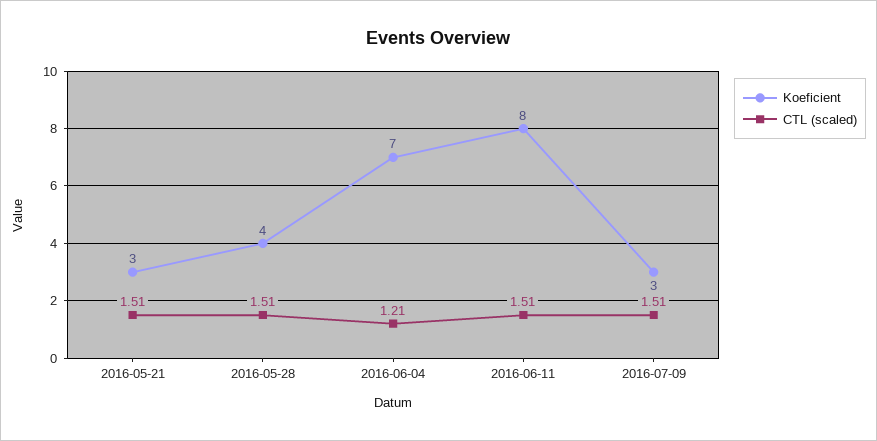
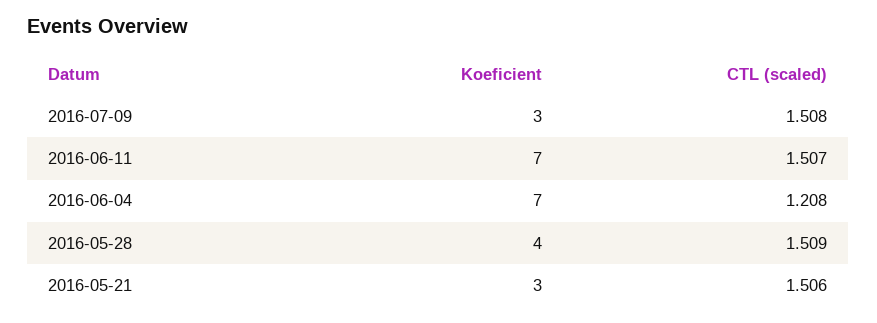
Koeficient, 2016-06-11: 8 -> 7

